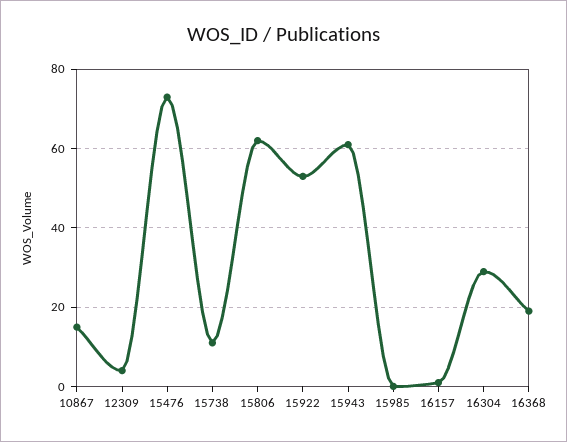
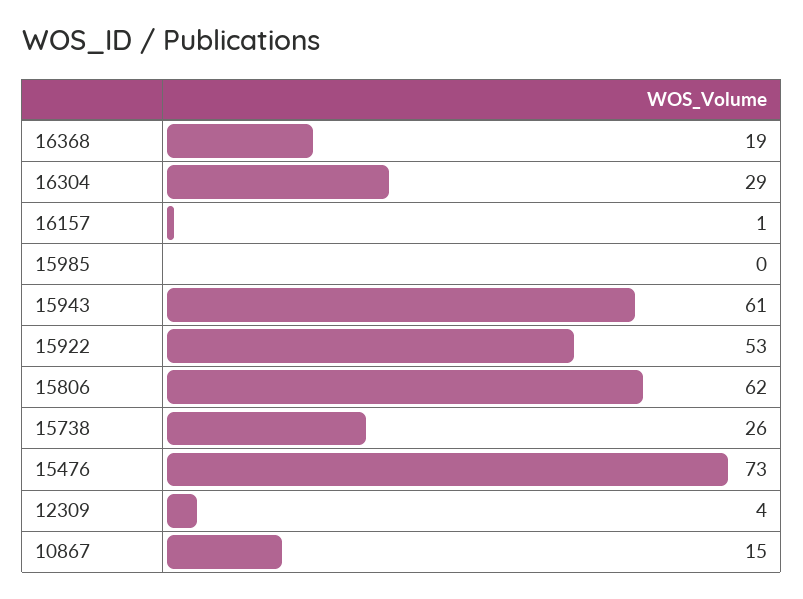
15738: 10 -> 26

